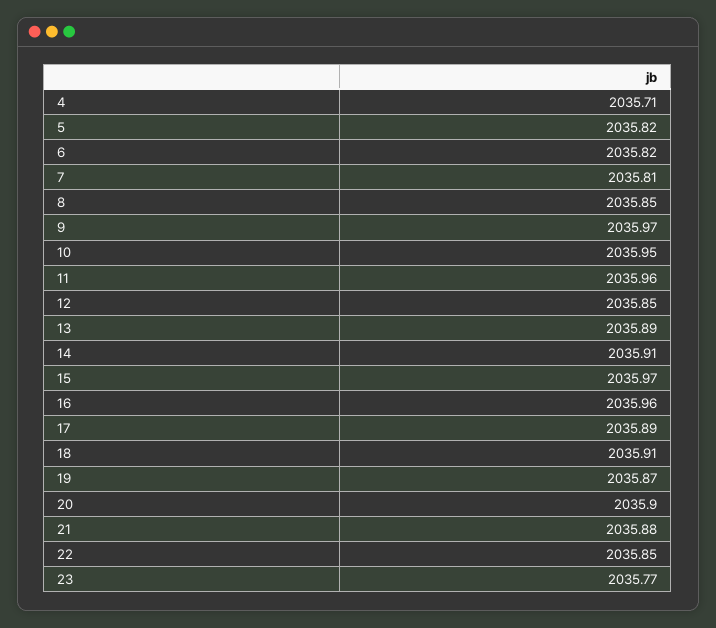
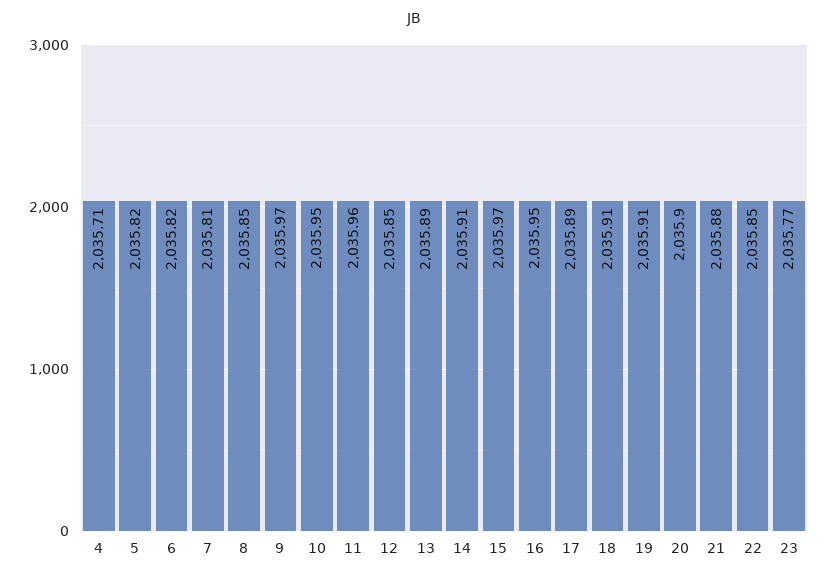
16: 2035.96 -> 2035.95
19: 2035.87 -> 2035.91

